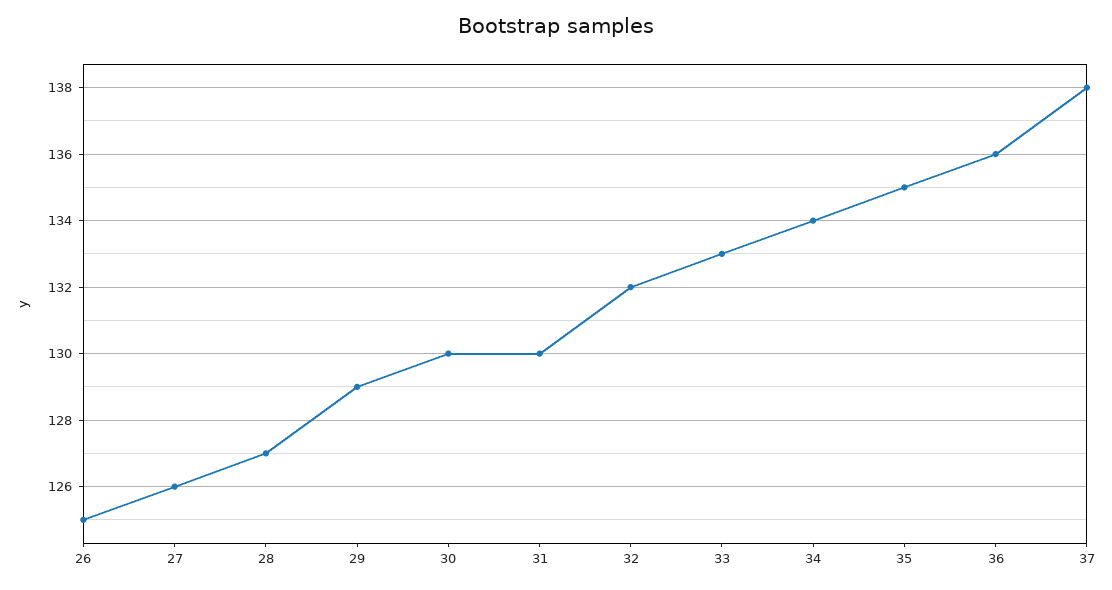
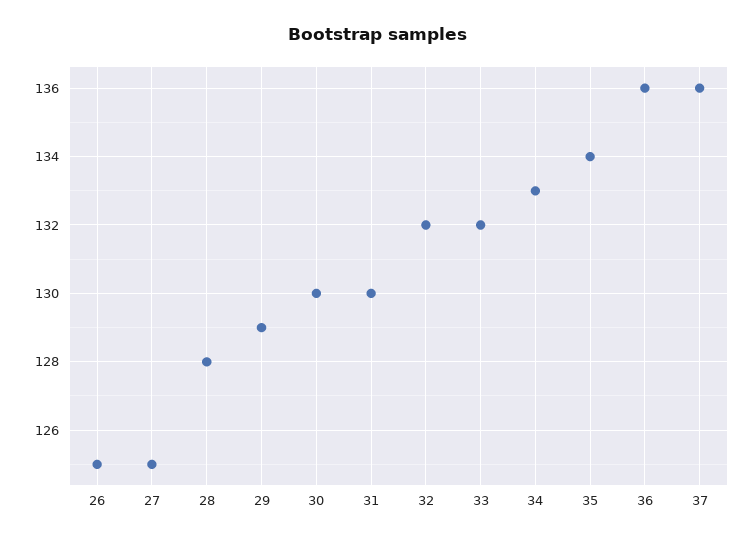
27: 126 -> 125
28: 127 -> 128
33: 133 -> 132
34: 134 -> 133
35: 135 -> 134
37: 138 -> 136

